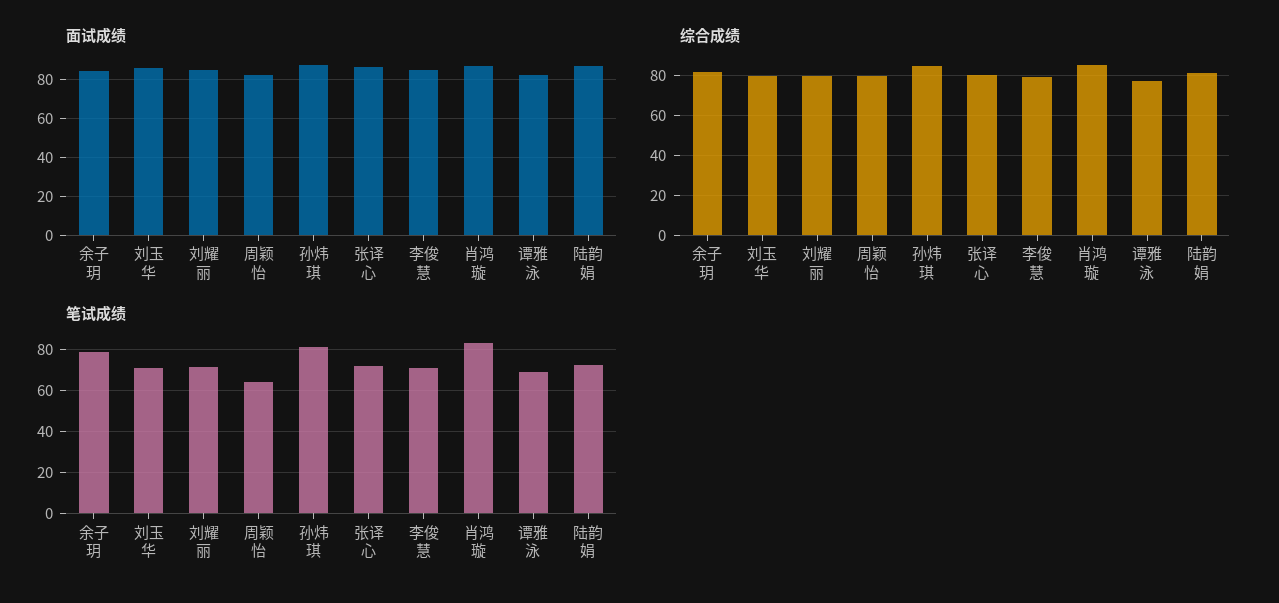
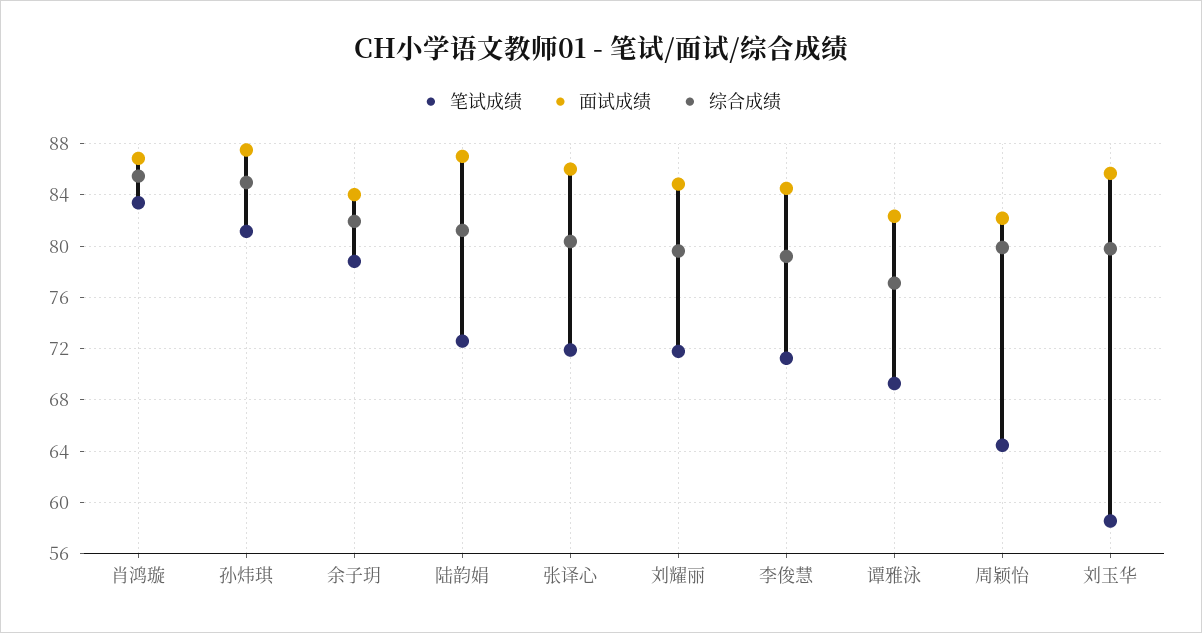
笔试成绩, 刘玉华: 70 -> 58.5

